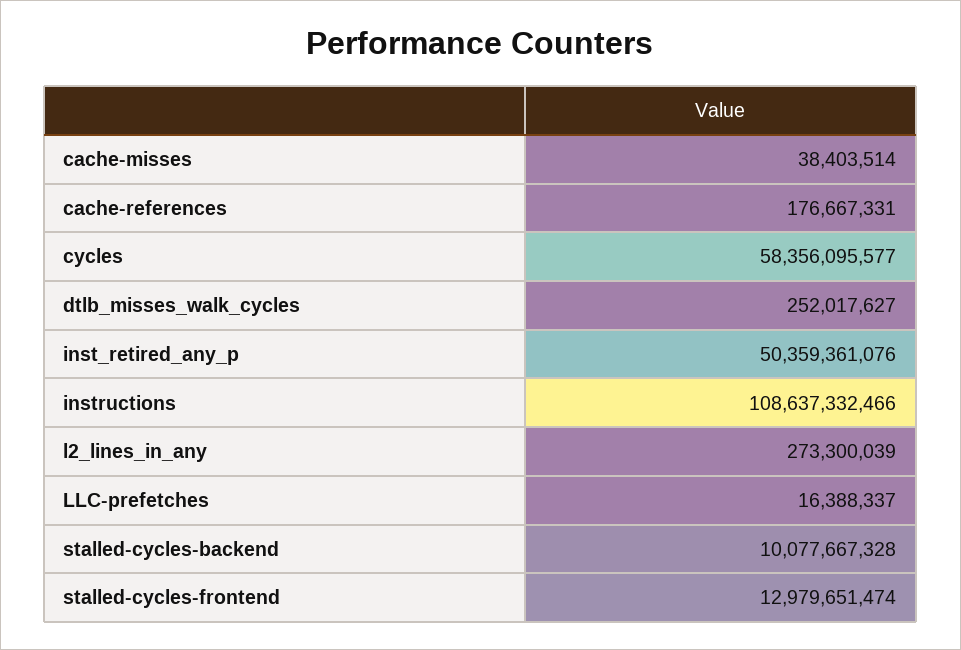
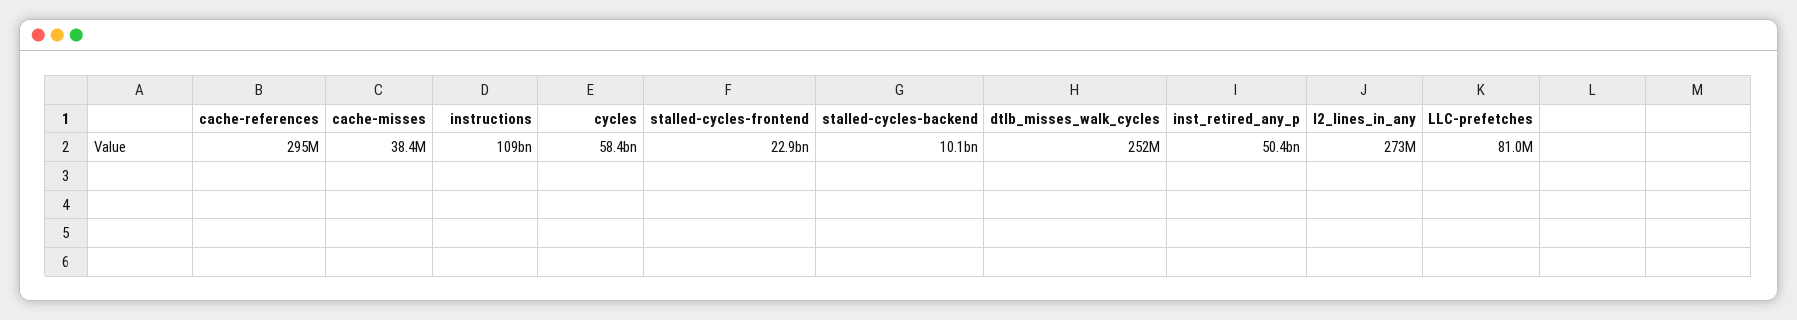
cache-references: 176667331 -> 295000000
LLC-prefetches: 16388337 -> 81000000
stalled-cycles-frontend: 12979651474 -> 22900000000

